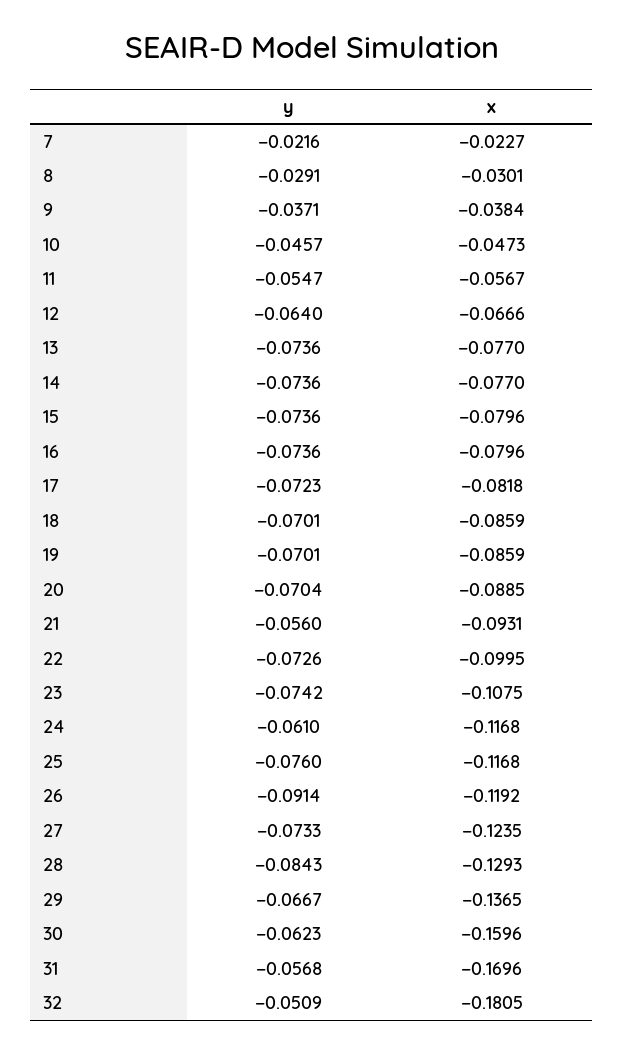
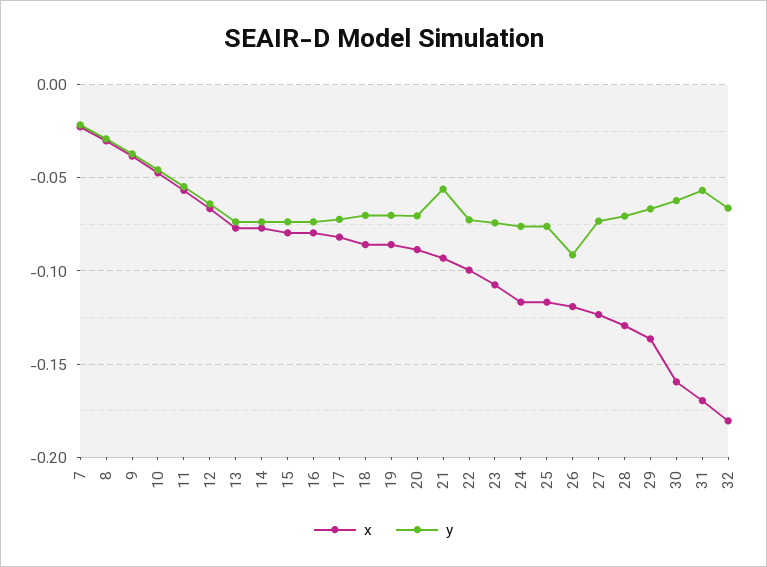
y, 24: -0.061 -> -0.075
y, 28: -0.0843 -> -0.07
y, 32: -0.0509 -> -0.065

